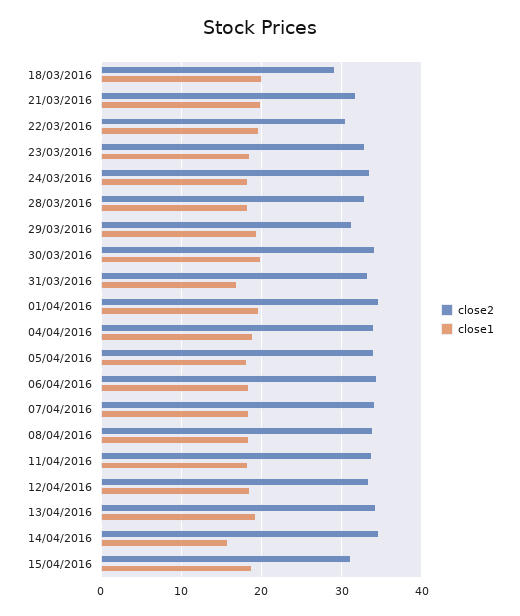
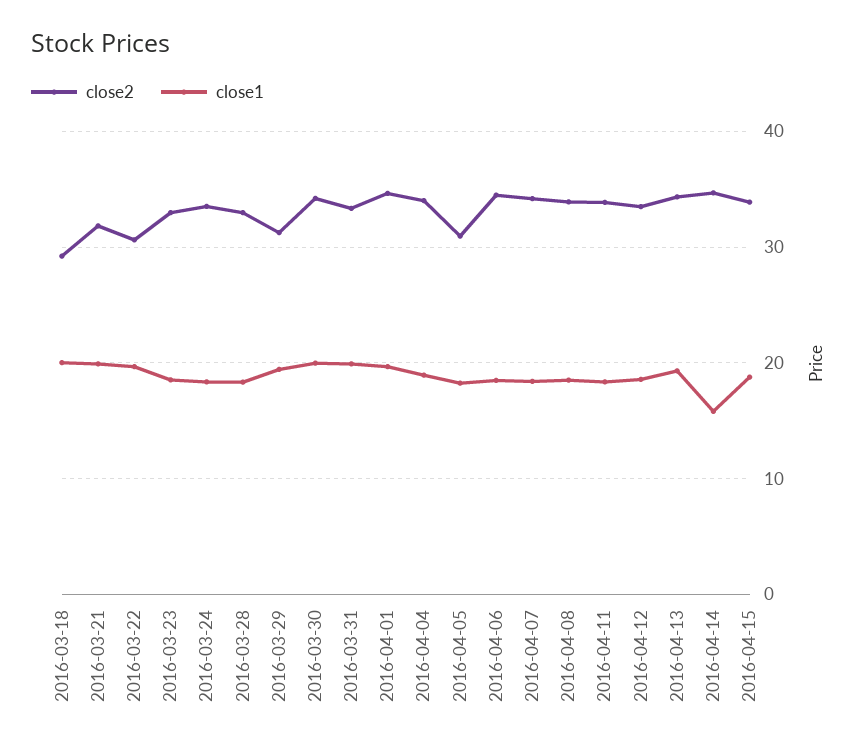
close1, 31/03/2016: 17 -> 20
close2, 05/04/2016: 34 -> 31
close2, 15/04/2016: 31 -> 34

